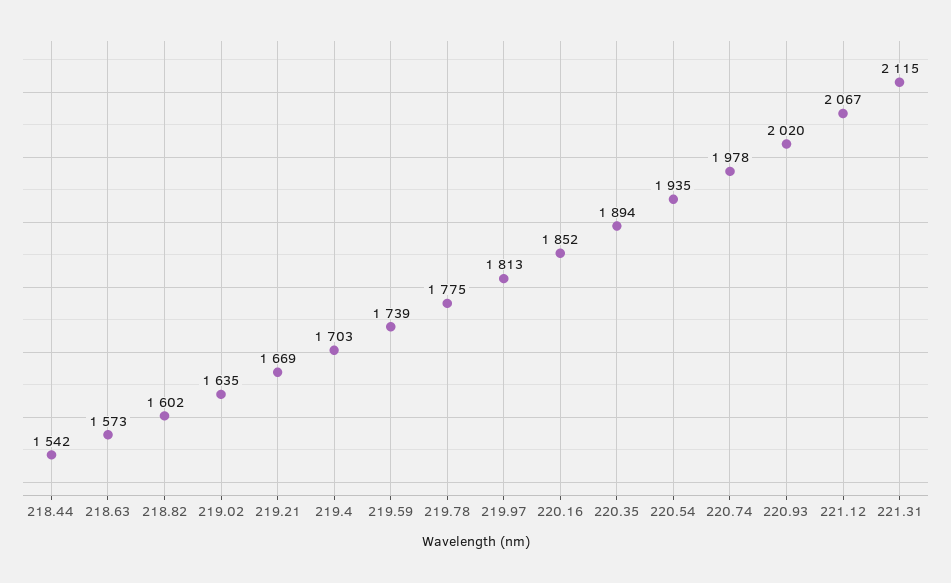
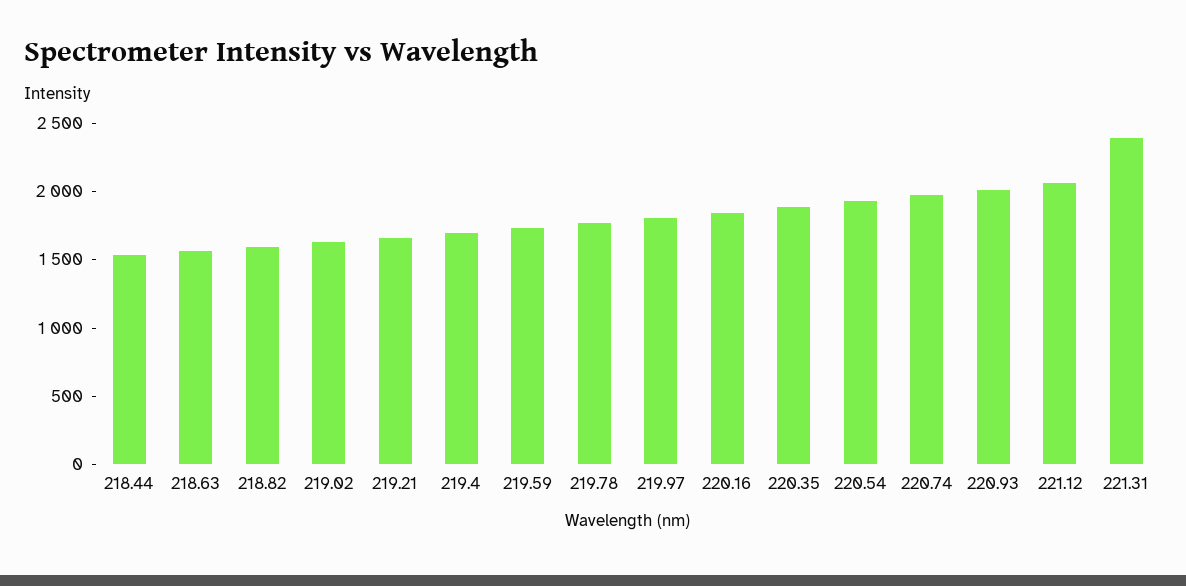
221.31: 2115 -> 2400

